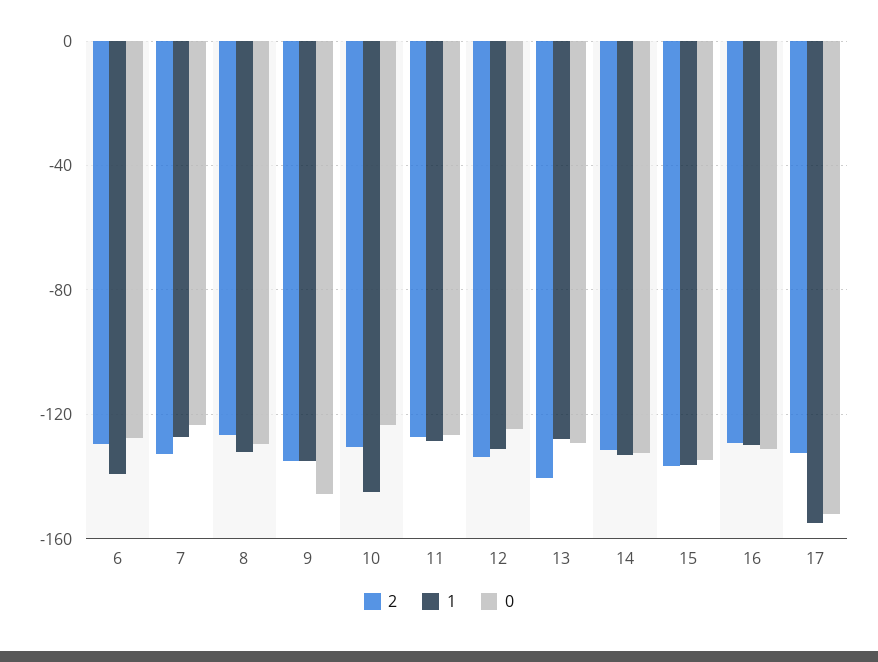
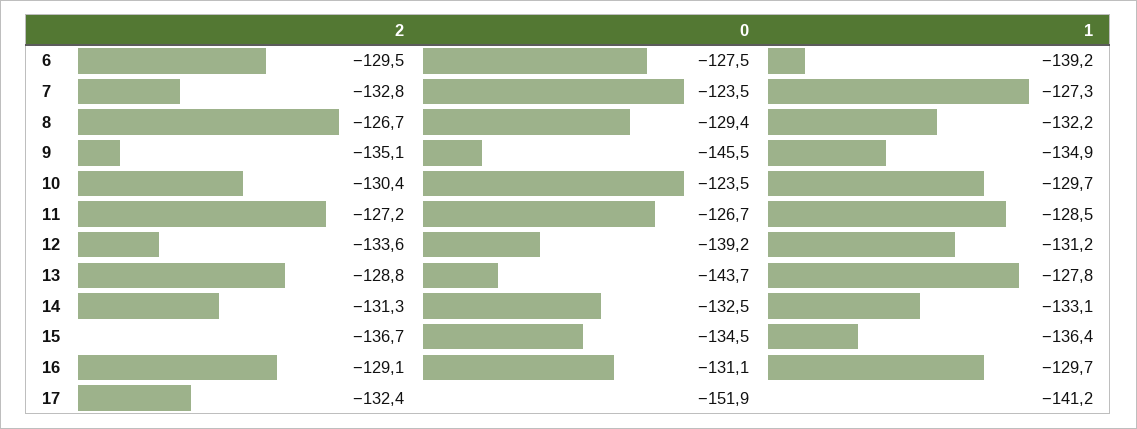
1, 10: -145 -> -129.7
0, 12: -125 -> -139.2
2, 13: -140 -> -128.8
0, 13: -130 -> -143.7
1, 17: -155 -> -141.2

